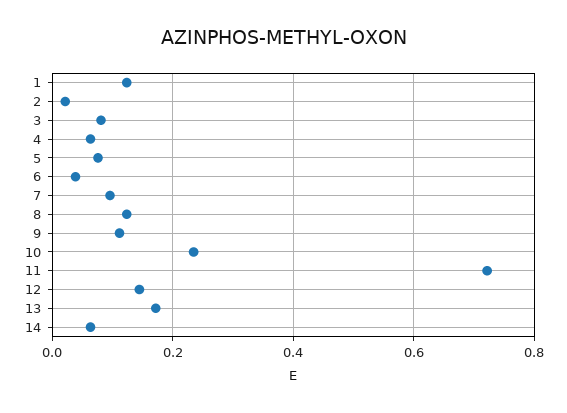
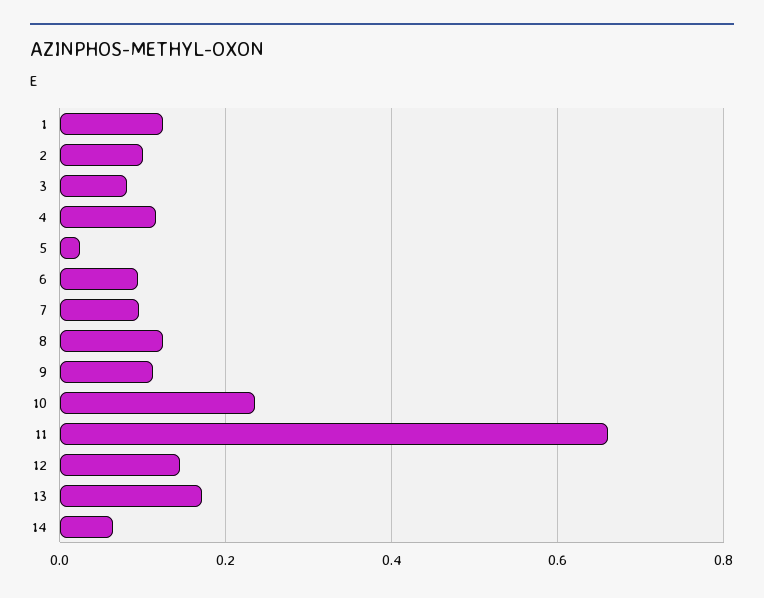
2: 0.02 -> 0.1
4: 0.06 -> 0.12
5: 0.08 -> 0.02
6: 0.04 -> 0.1
11: 0.72 -> 0.66

